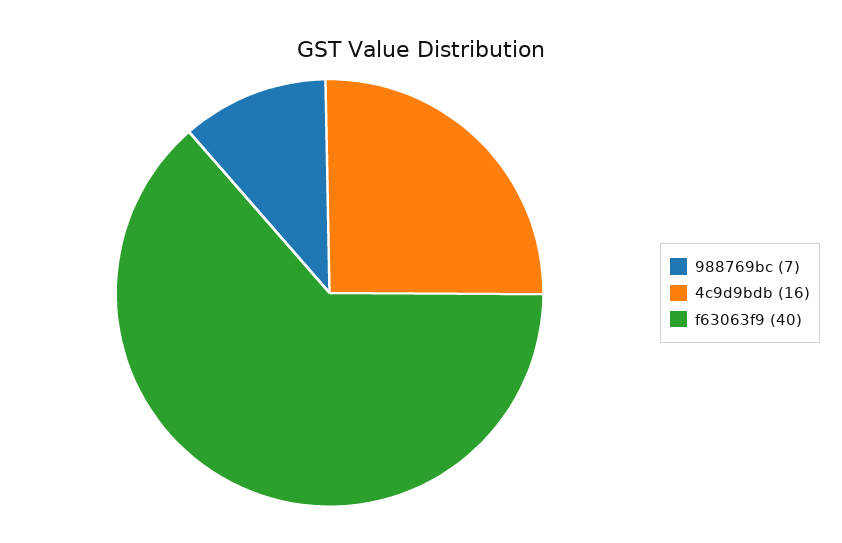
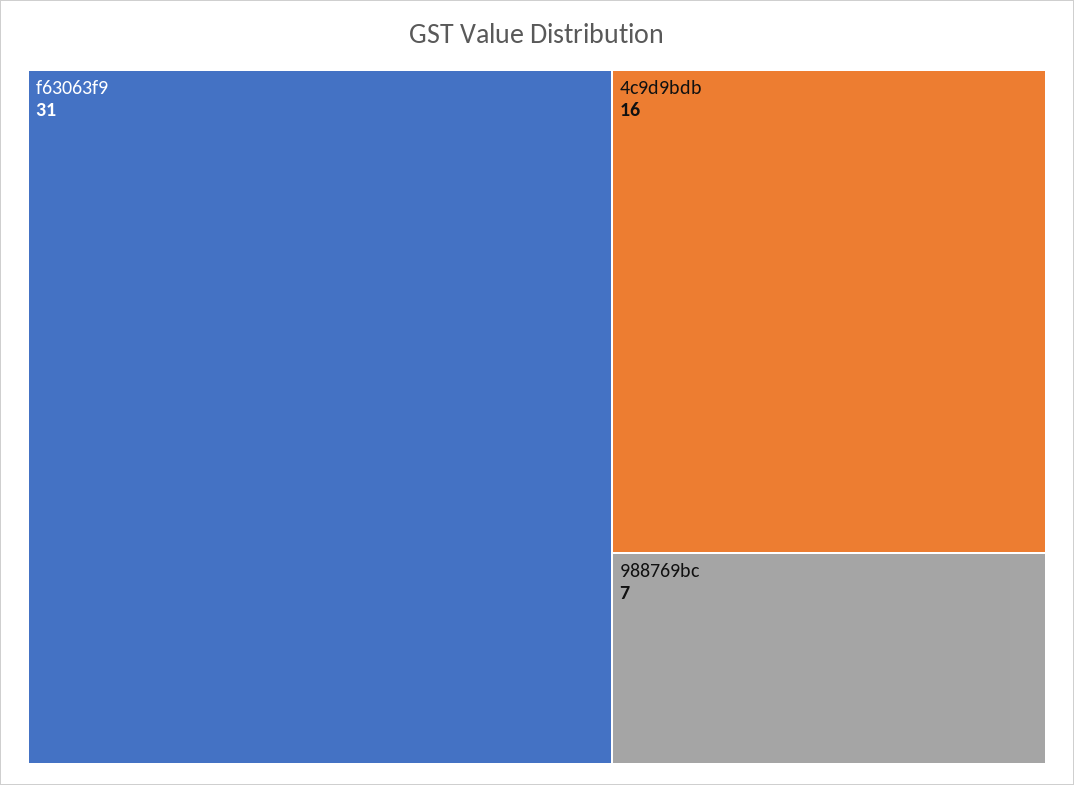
f63063f9: 40 -> 31

